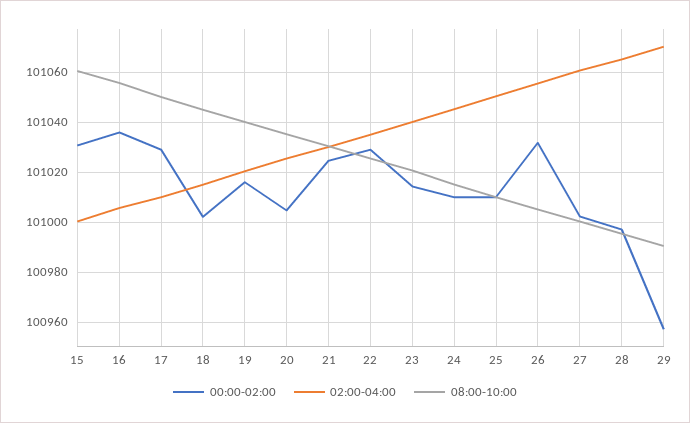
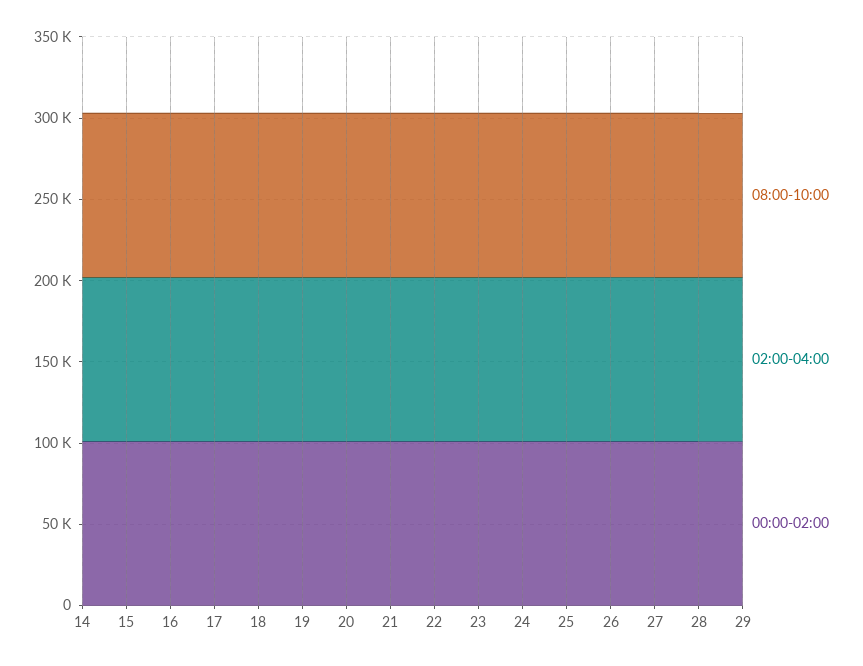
08:00-10:00, 14: none -> 100000
02:00-04:00, 14: none -> 100000
00:00-02:00, 14: none -> 100000

